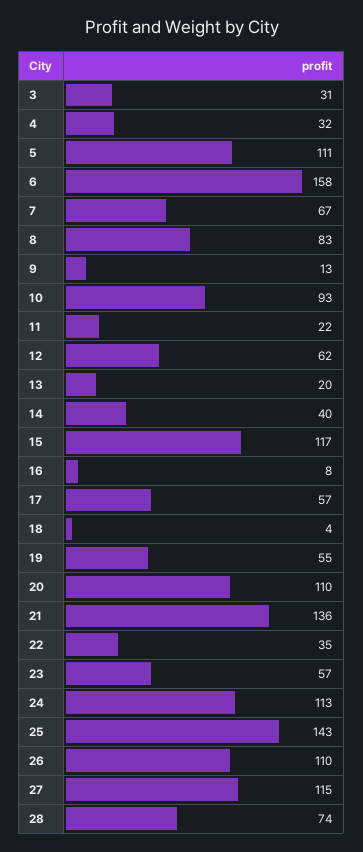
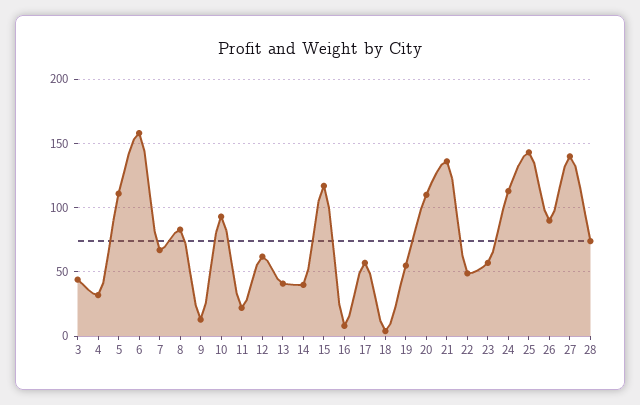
3: 31 -> 45
13: 20 -> 40
22: 35 -> 50
26: 110 -> 90
27: 115 -> 140

